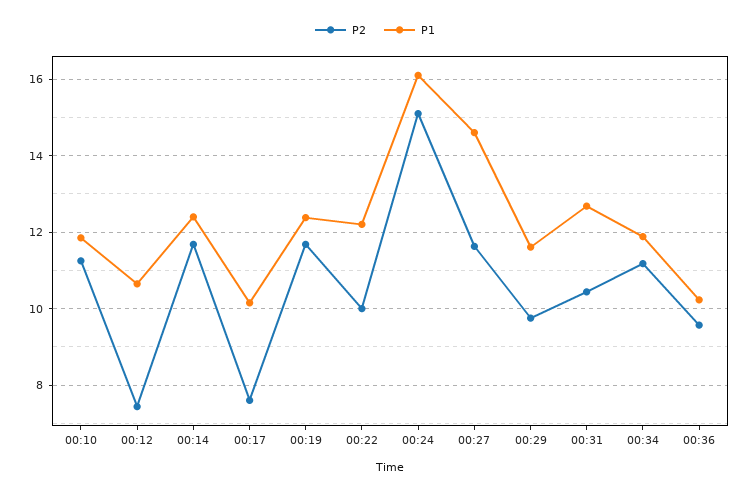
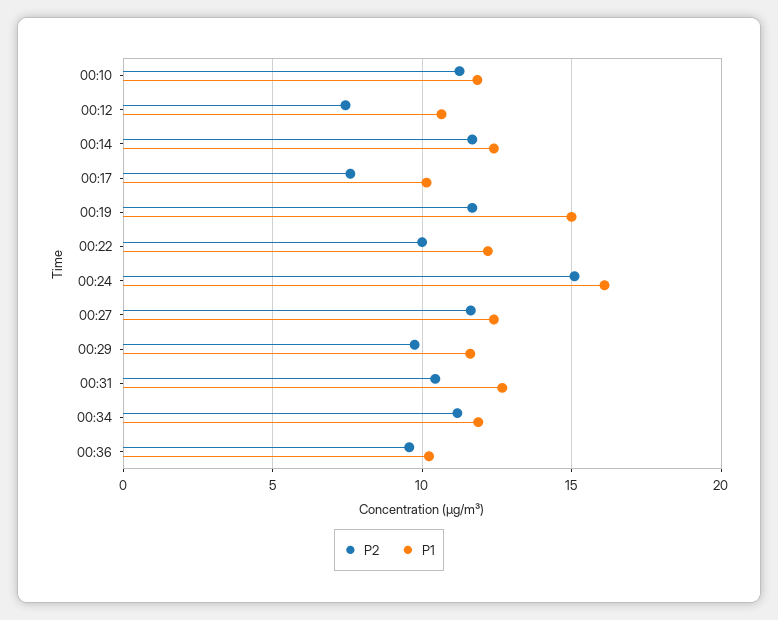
P1, 00:19: 12.4 -> 15
P1, 00:27: 14.6 -> 12.5

